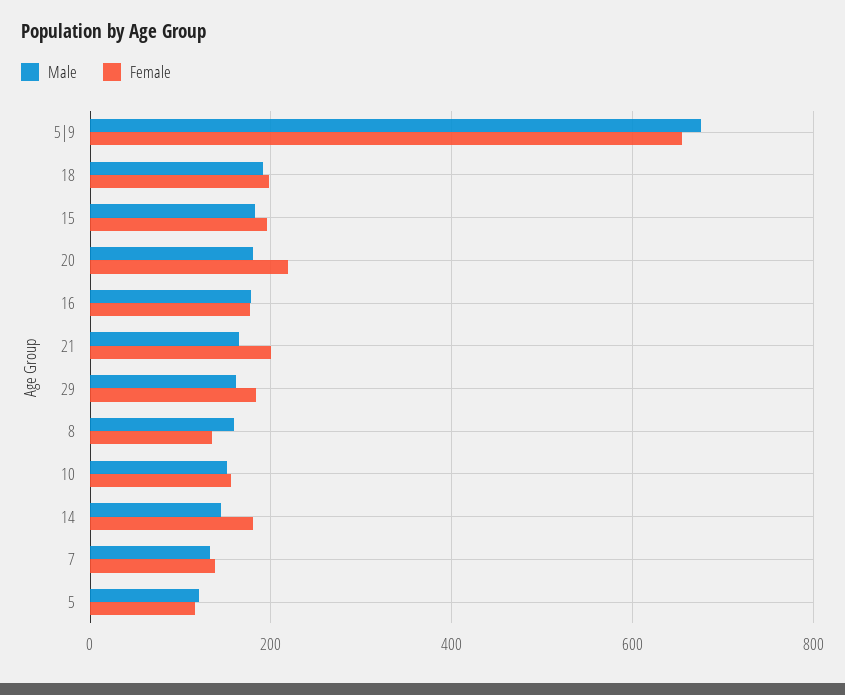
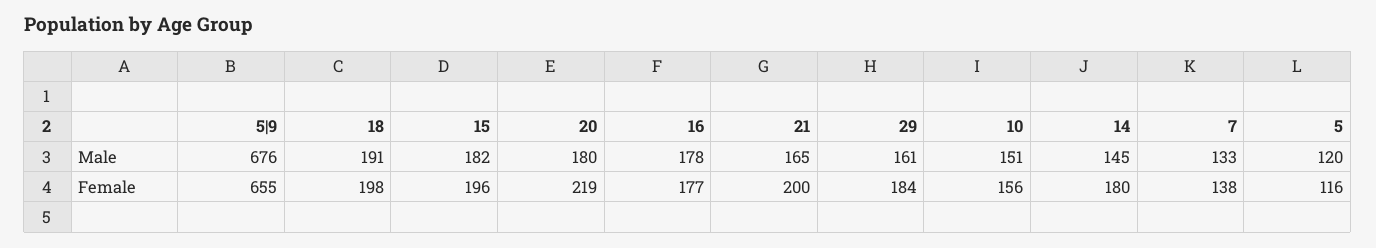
Male, 8: 160 -> none
Female, 8: 140 -> none

